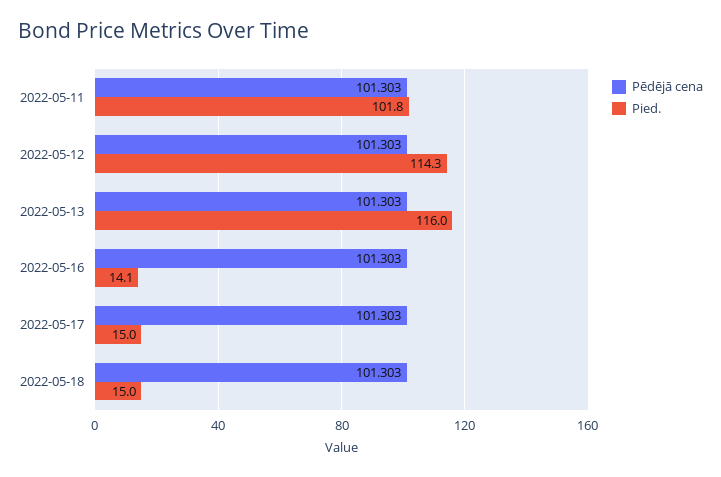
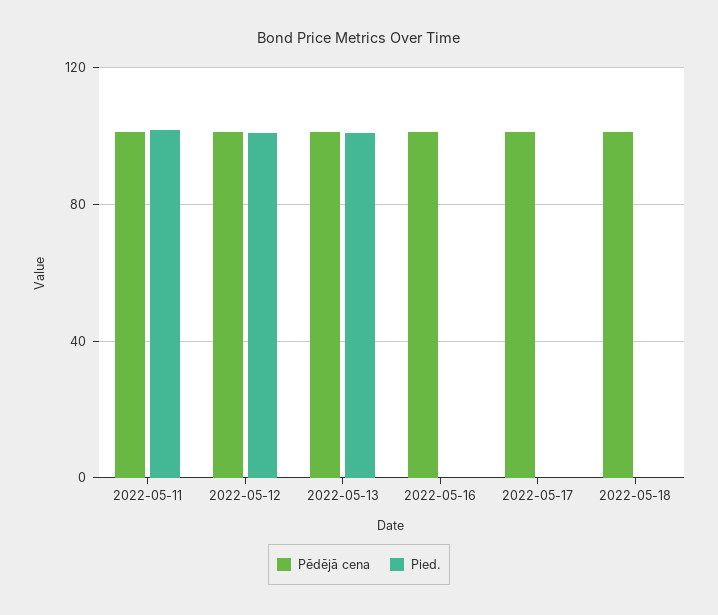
Pied., 2022-05-12: 114.3 -> 100
Pied., 2022-05-13: 116 -> 100
Pied., 2022-05-16: 14.1 -> 0
Pied., 2022-05-17: 15 -> 0
Pied., 2022-05-18: 15 -> 0

